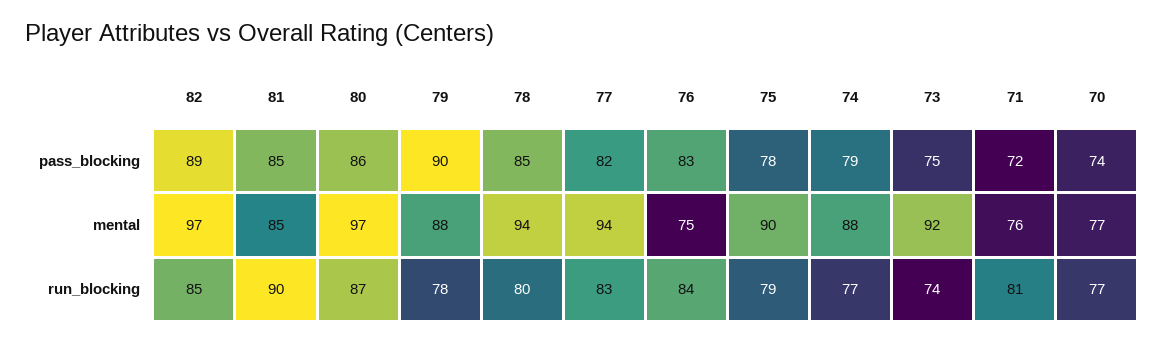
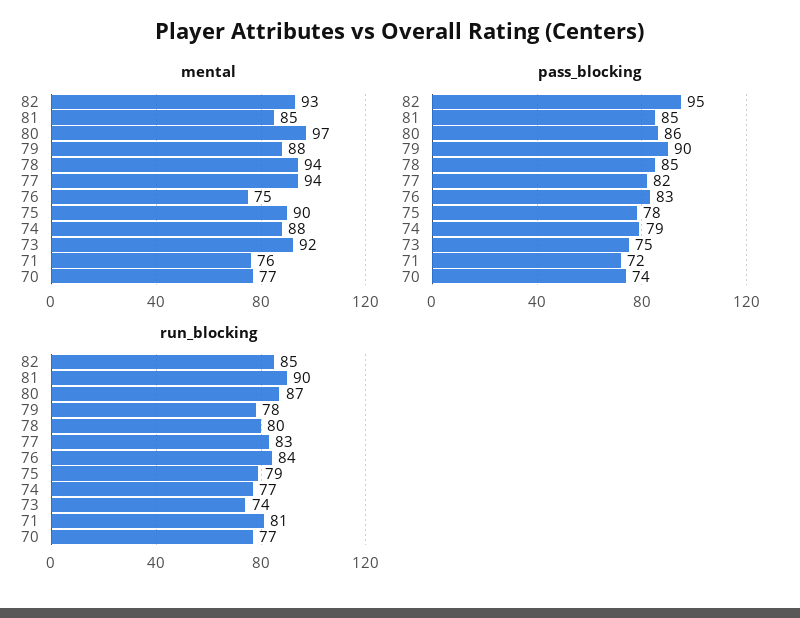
pass_blocking, 82: 89 -> 95
mental, 82: 97 -> 93

